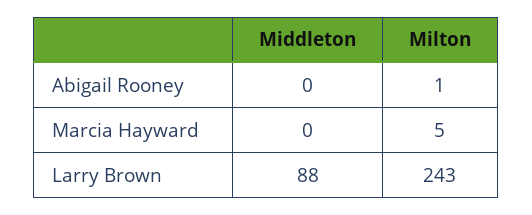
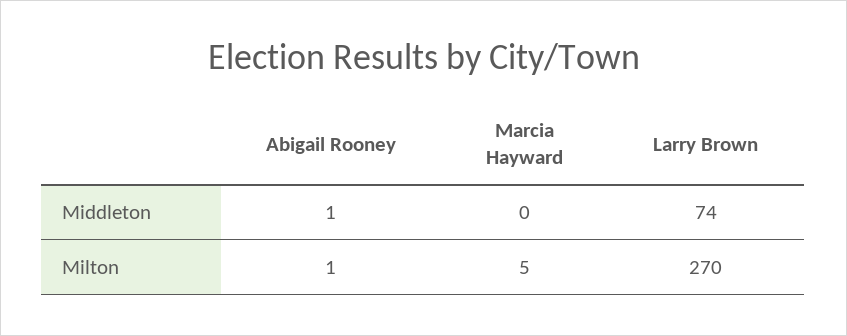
Middleton, Abigail Rooney: 0 -> 1
Middleton, Larry Brown: 88 -> 74
Milton, Larry Brown: 243 -> 270

